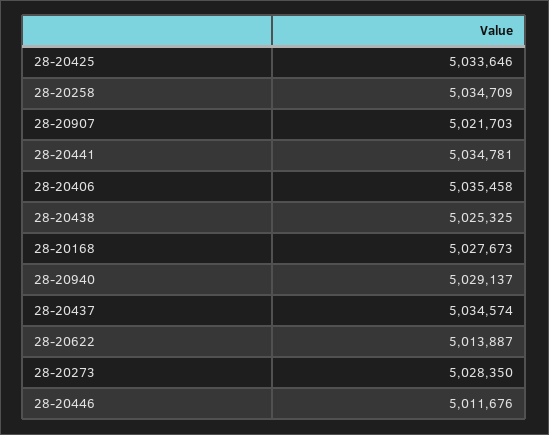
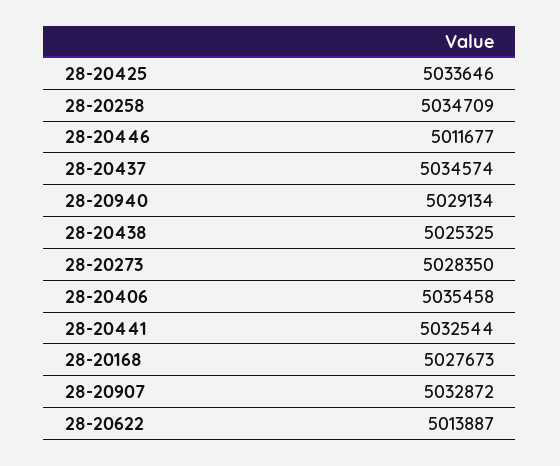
28-20907: 5021703 -> 5032872
28-20441: 5034781 -> 5032544
28-20940: 5029137 -> 5029134
28-20446: 5011676 -> 5011677

